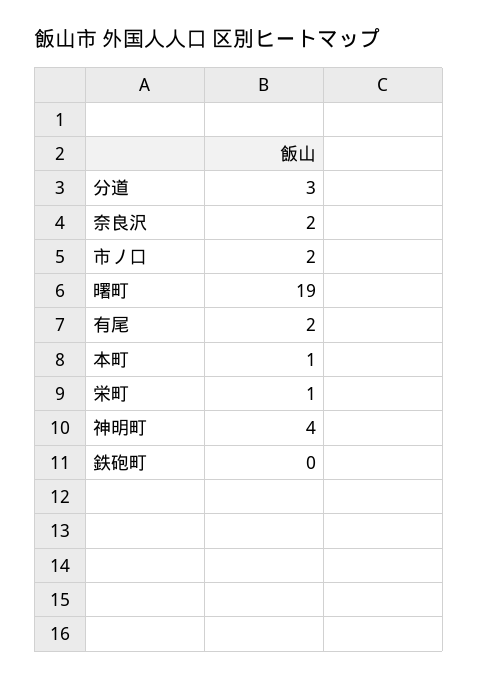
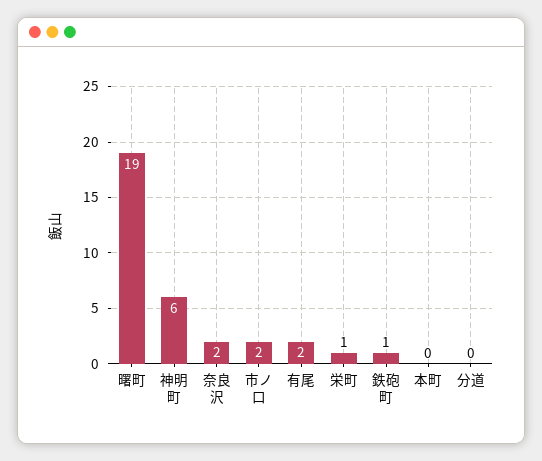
分道: 3 -> 0
本町: 1 -> 0
神明町: 4 -> 6
鉄砲町: 0 -> 1

